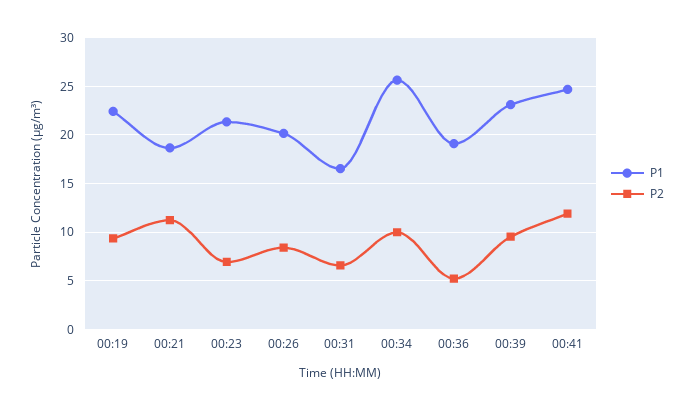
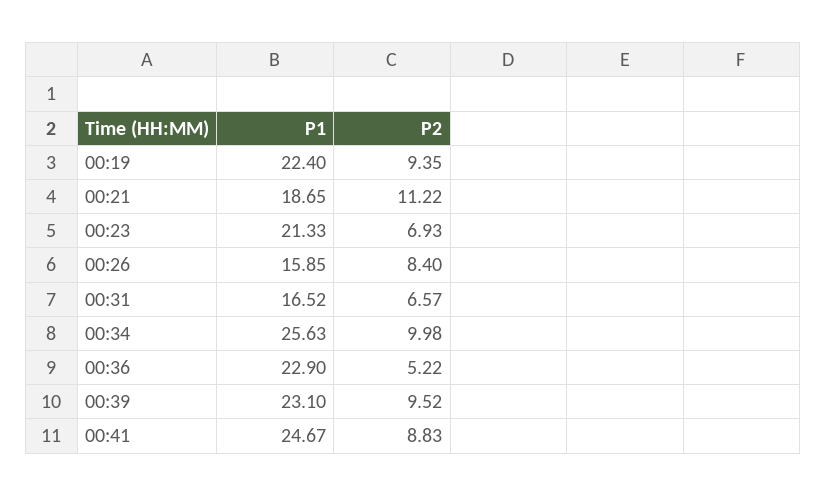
P1, 00:26: 20 -> 15.85
P1, 00:36: 19 -> 22.9
P2, 00:41: 12 -> 8.83

